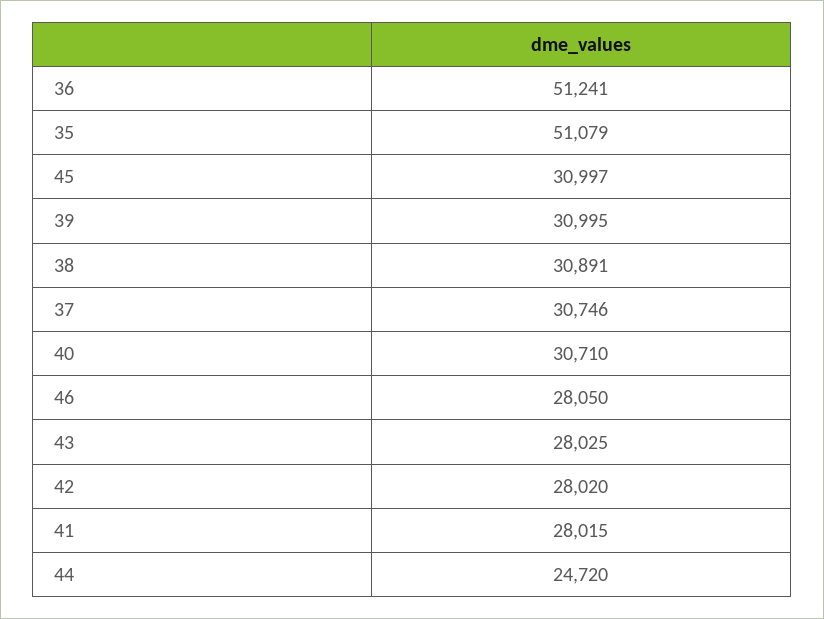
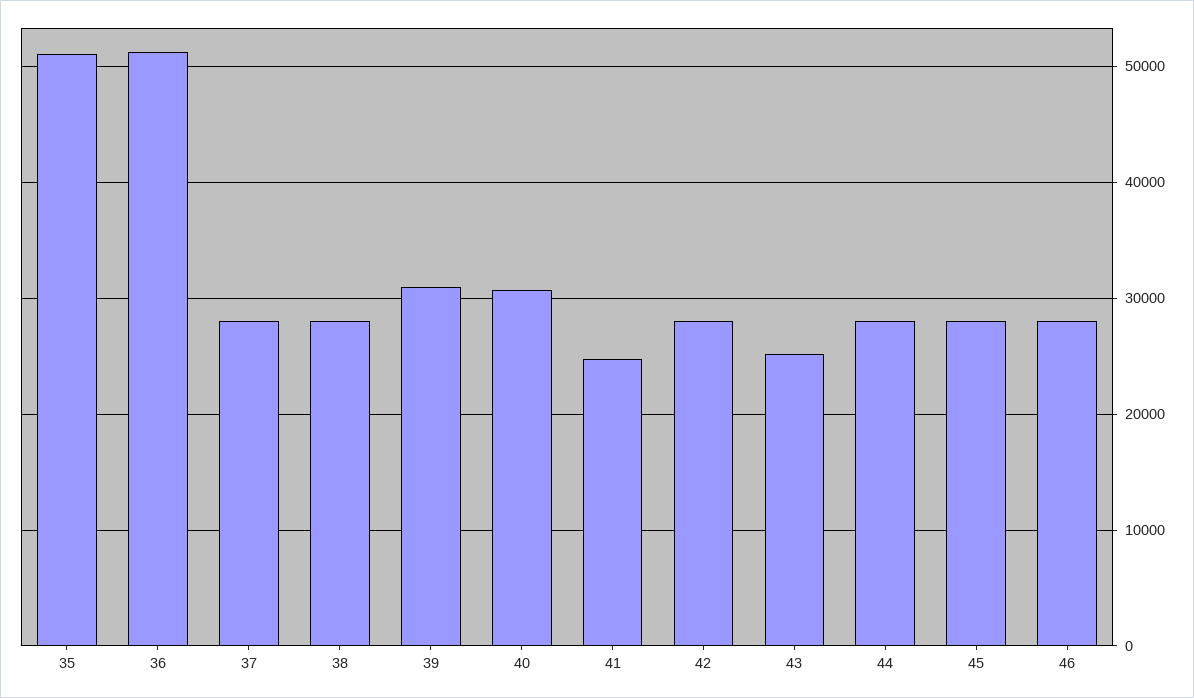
45: 30997 -> 28000
38: 30891 -> 28000
37: 30746 -> 28000
43: 28025 -> 25000
41: 28015 -> 25000
44: 24720 -> 28000

